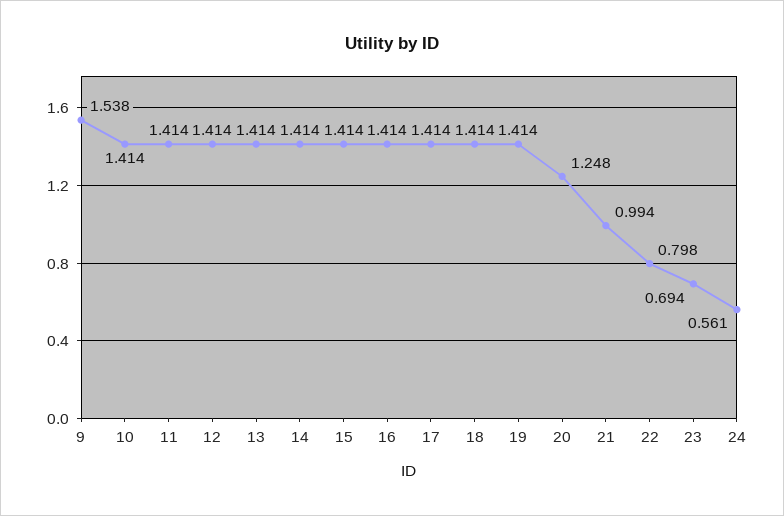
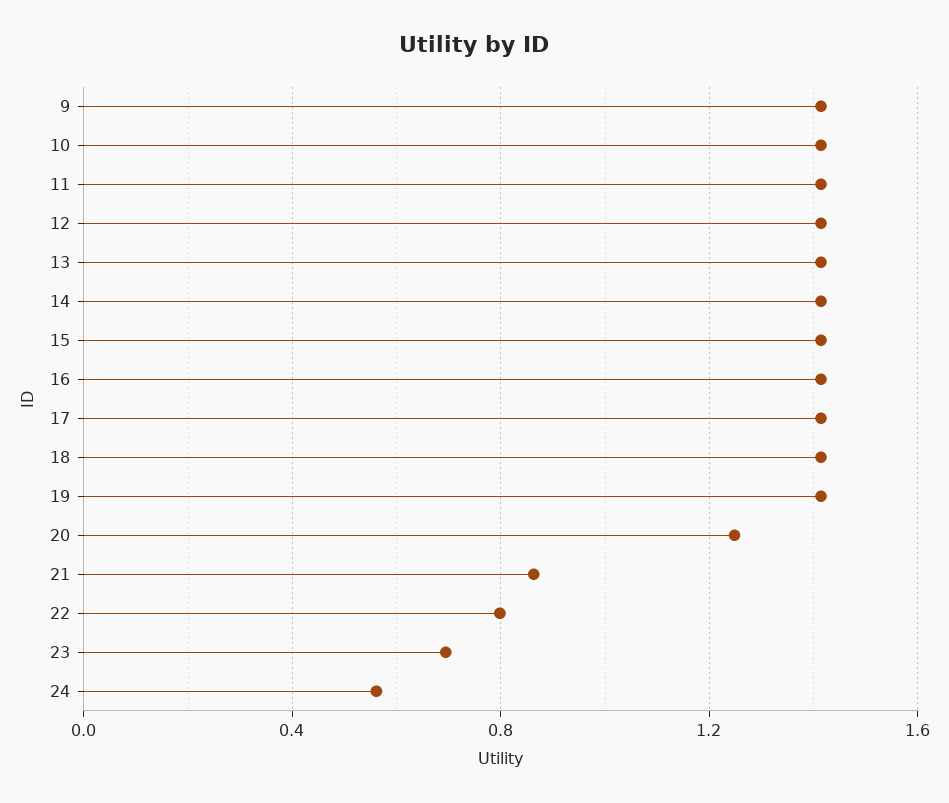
9: 1.538 -> 1.4
21: 0.994 -> 0.85

